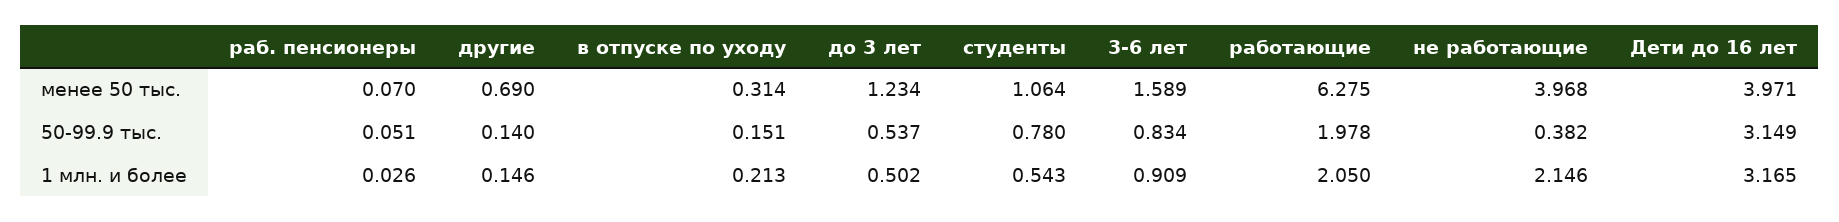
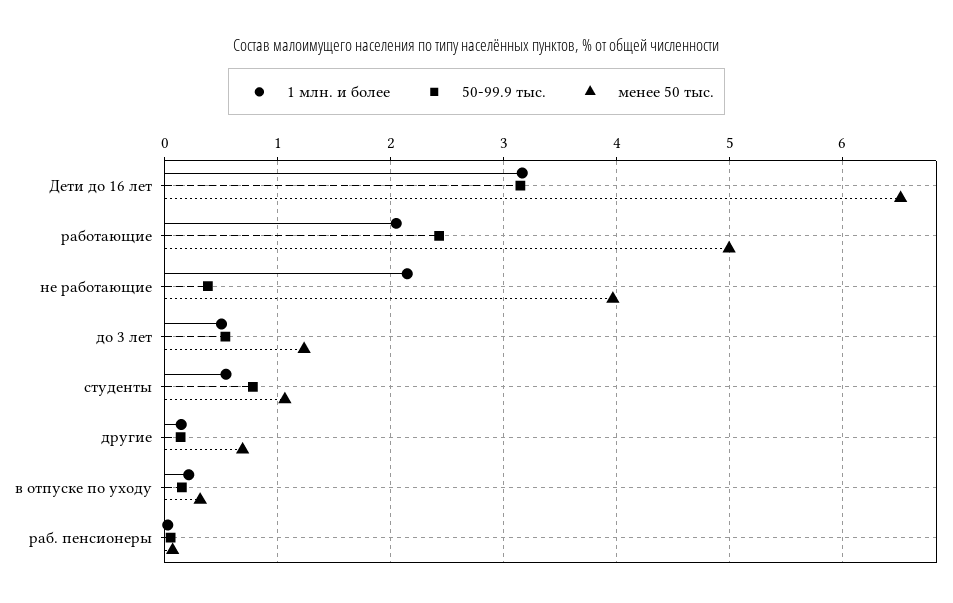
менее 50 тыс., 3-6 лет: 1.589 -> none
менее 50 тыс., работающие: 6.275 -> 5
менее 50 тыс., Дети до 16 лет: 3.971 -> 6.5
50-99.9 тыс., 3-6 лет: 0.834 -> none
50-99.9 тыс., работающие: 1.978 -> 2.4
1 млн. и более, 3-6 лет: 0.909 -> none

